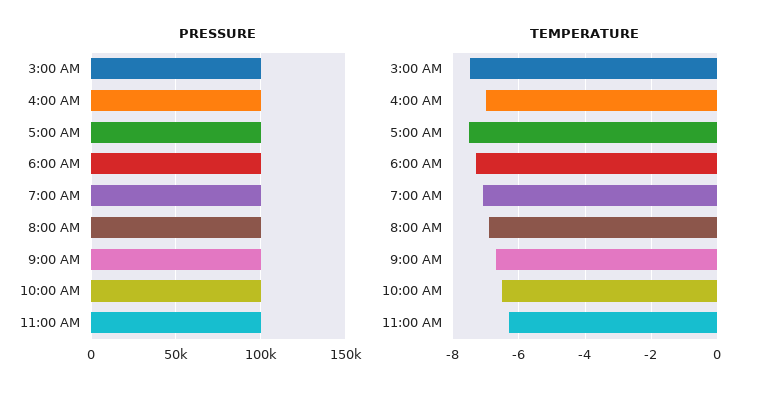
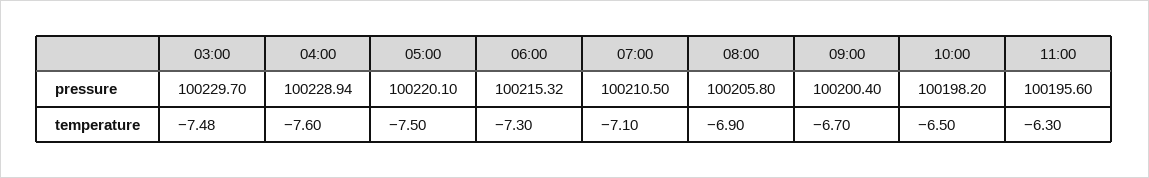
TEMPERATURE, 4:00 AM: -7 -> -7.6

